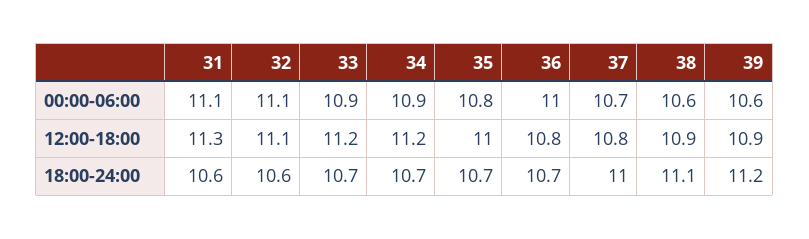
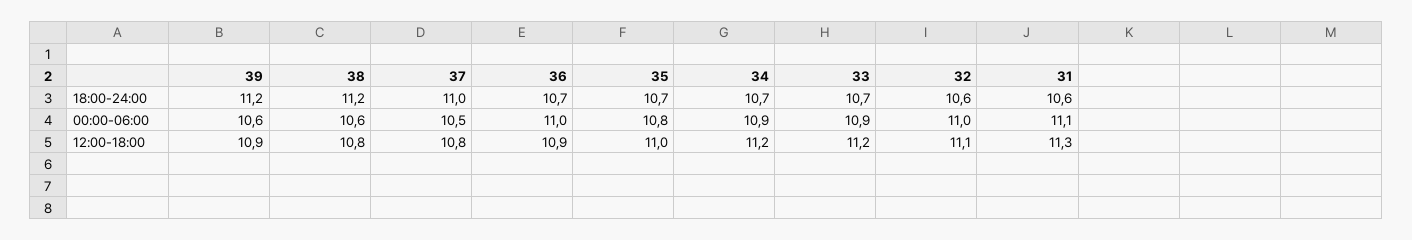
32, 00:00-06:00: 11.1 -> 11
37, 00:00-06:00: 10.7 -> 10.5
36, 12:00-18:00: 10.8 -> 10.9
38, 12:00-18:00: 10.9 -> 10.8
38, 18:00-24:00: 11.1 -> 11.2

